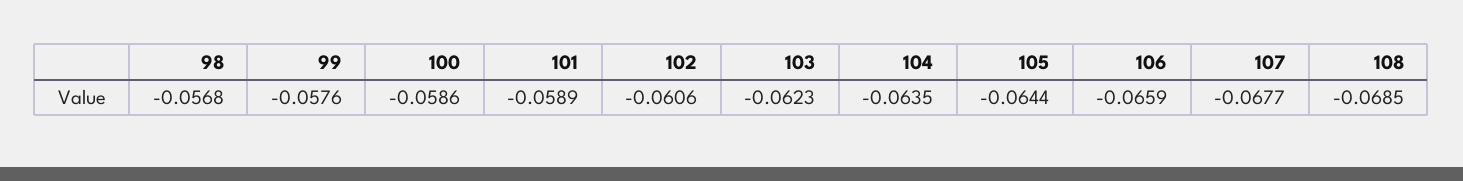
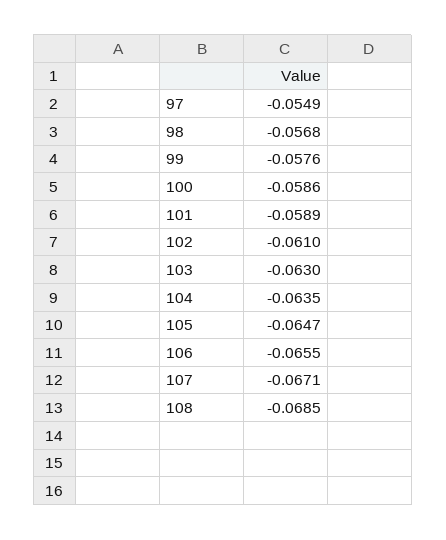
102: -0.0606 -> -0.061
103: -0.0623 -> -0.063
105: -0.0644 -> -0.0647
106: -0.0659 -> -0.0655
107: -0.0677 -> -0.0671
97: none -> -0.0549

